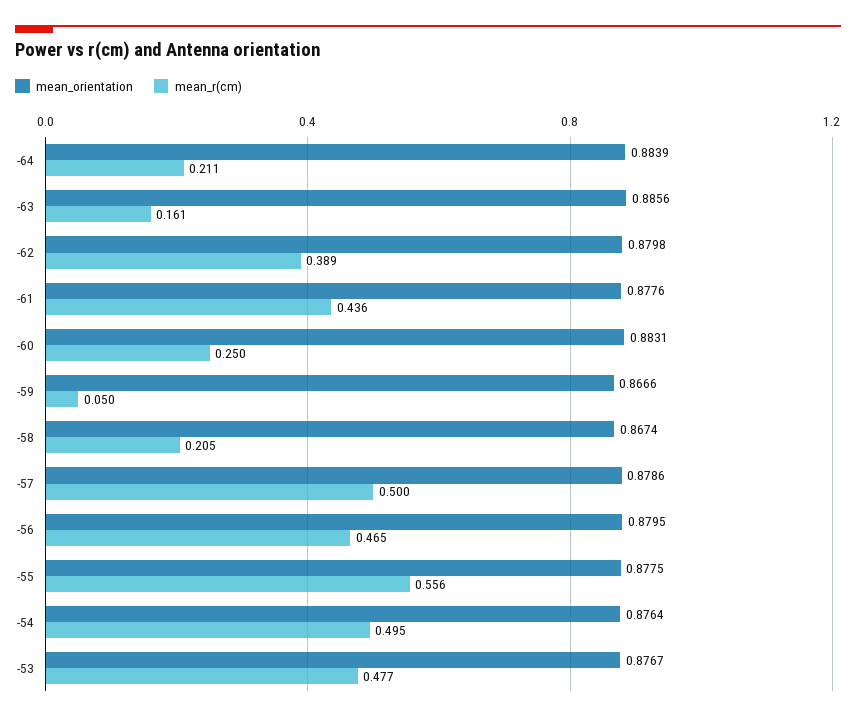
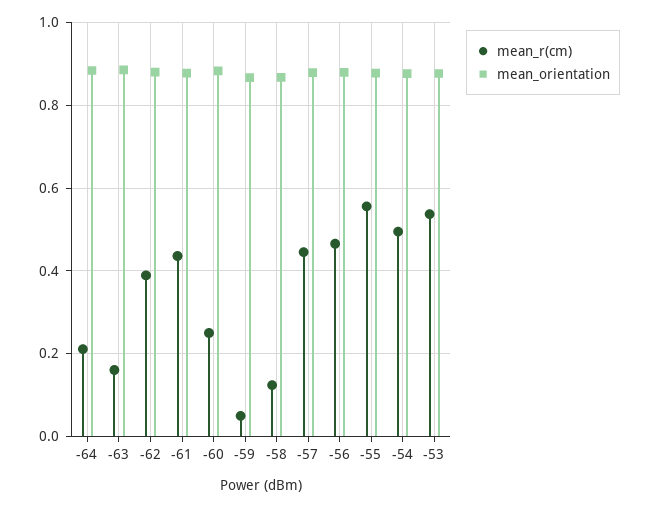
mean_r(cm), -58: 0.205 -> 0.12
mean_r(cm), -57: 0.5 -> 0.44
mean_r(cm), -53: 0.477 -> 0.54

